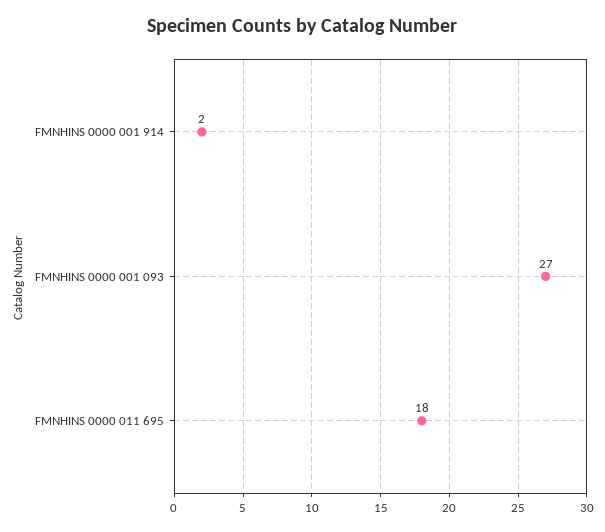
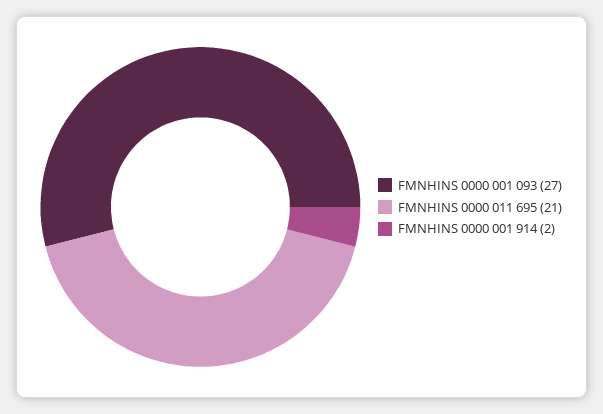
FMNHINS 0000 011 695: 18 -> 21

